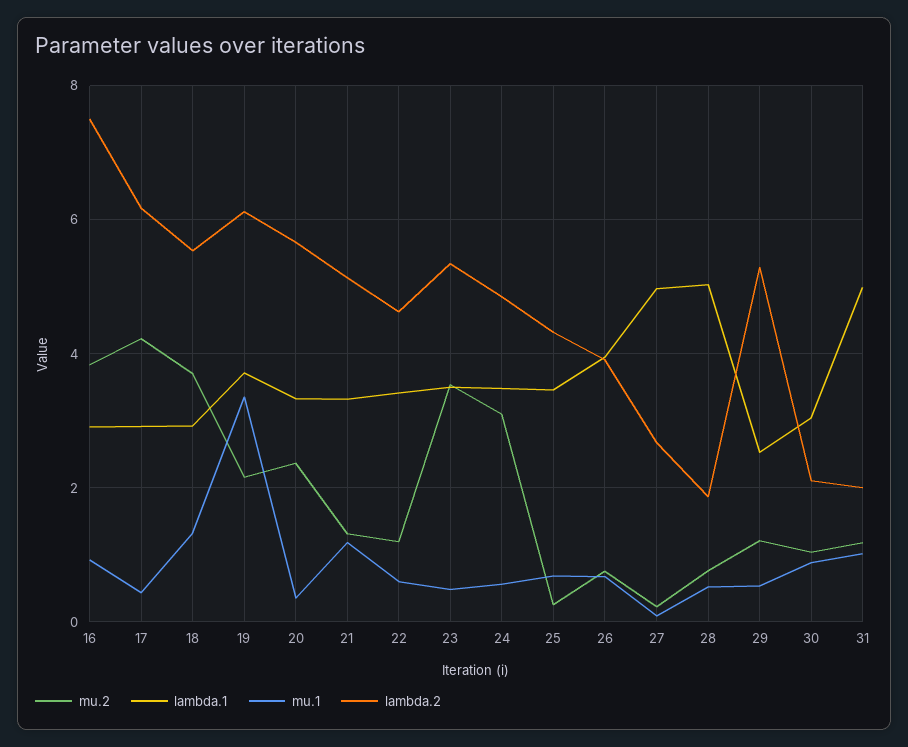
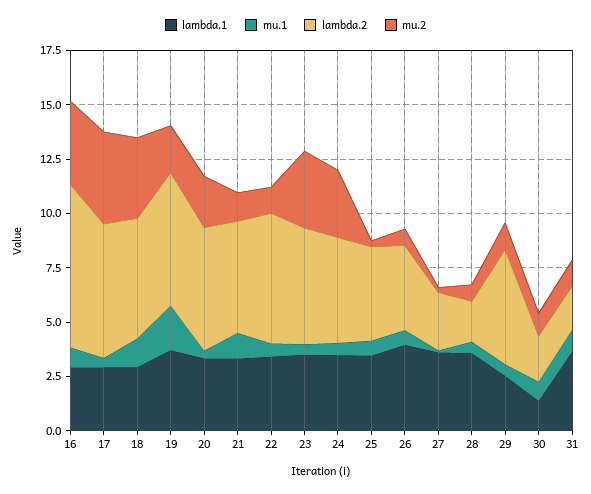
mu.1, 19: 3.4 -> 2
lambda.2, 22: 4.6 -> 6
lambda.1, 27: 5 -> 3.5
lambda.1, 28: 5 -> 3.5
lambda.1, 30: 3 -> 1.5
lambda.1, 31: 5 -> 3.5

